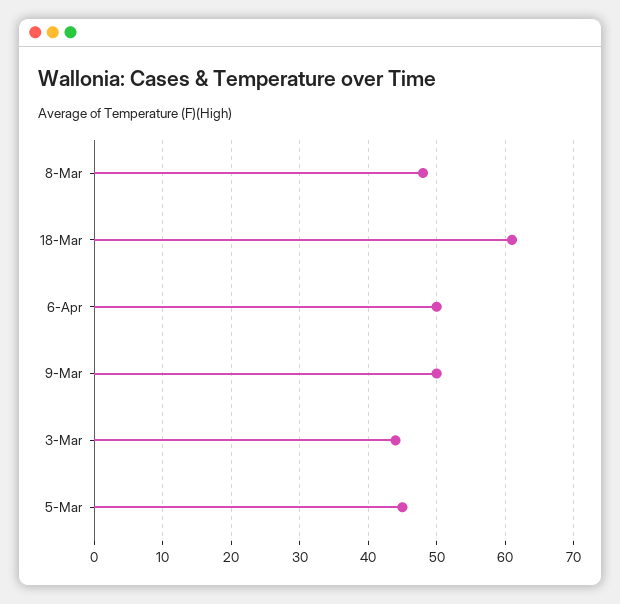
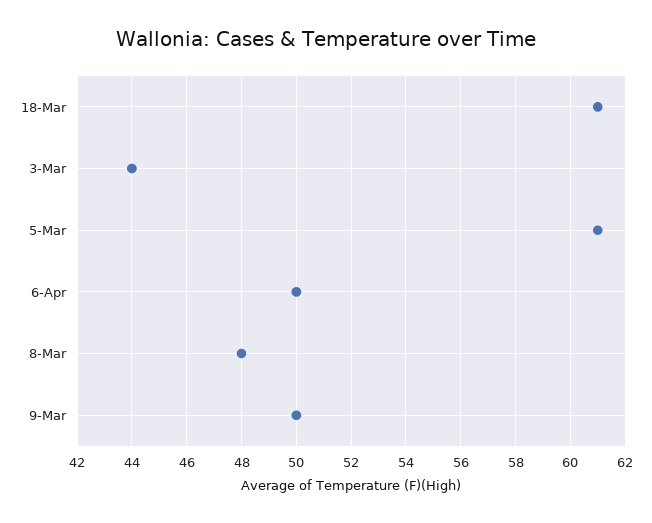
5-Mar: 45 -> 61

